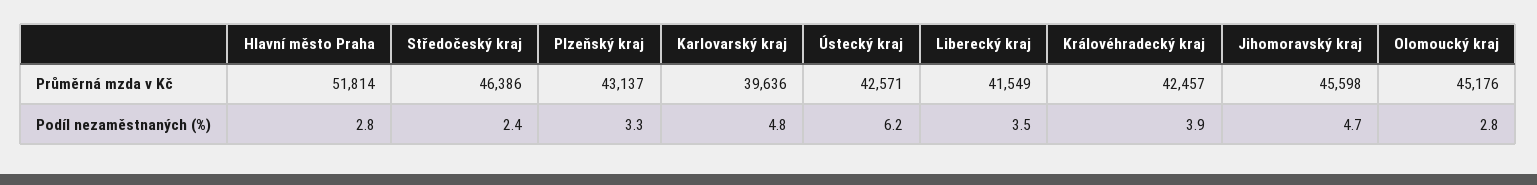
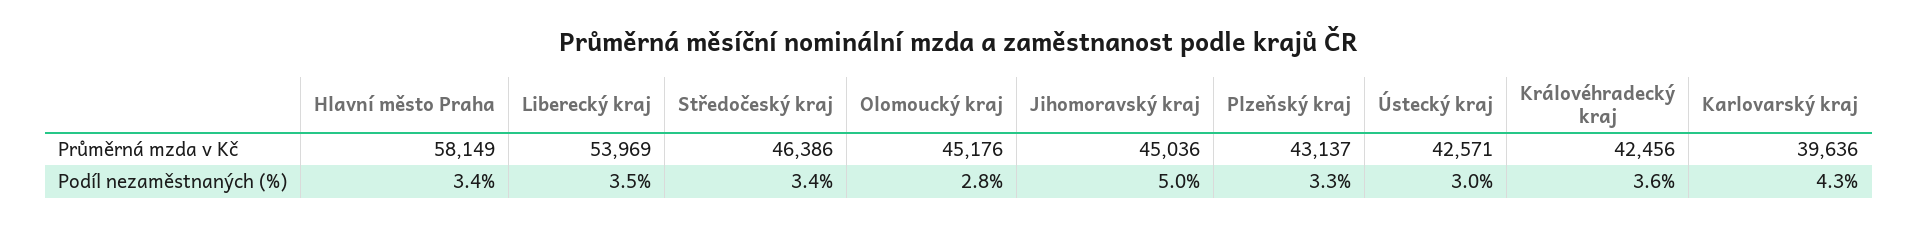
Hlavní město Praha, Průměrná mzda v Kč: 51814 -> 58149
Liberecký kraj, Průměrná mzda v Kč: 41549 -> 53969
Královéhradecký kraj, Průměrná mzda v Kč: 42457 -> 42456
Jihomoravský kraj, Průměrná mzda v Kč: 45598 -> 45036
Hlavní město Praha, Podíl nezaměstnaných (%): 2.8 -> 3.4
Středočeský kraj, Podíl nezaměstnaných (%): 2.4 -> 3.4
Karlovarský kraj, Podíl nezaměstnaných (%): 4.8 -> 4.3
Ústecký kraj, Podíl nezaměstnaných (%): 6.2 -> 3
Královéhradecký kraj, Podíl nezaměstnaných (%): 3.9 -> 3.6
Jihomoravský kraj, Podíl nezaměstnaných (%): 4.7 -> 5

